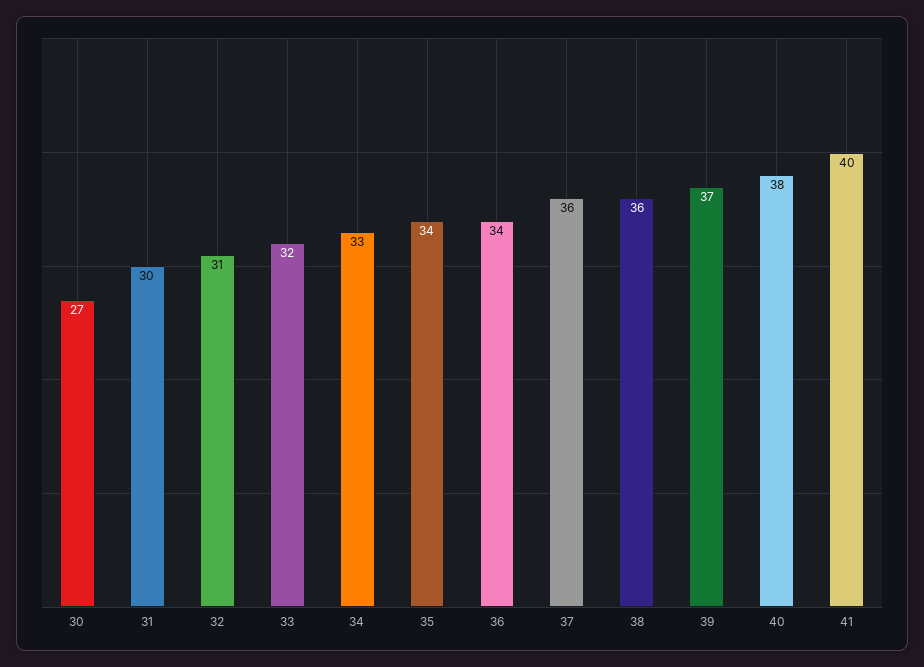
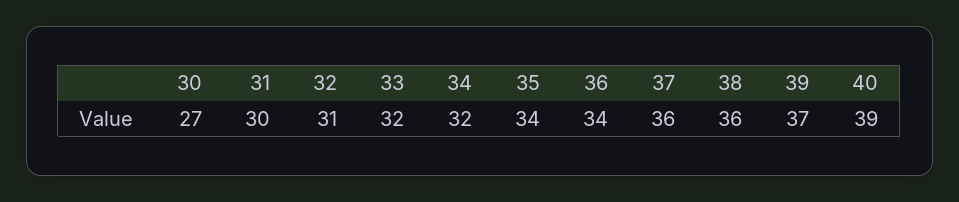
34: 33 -> 32
40: 38 -> 39
41: 40 -> none

